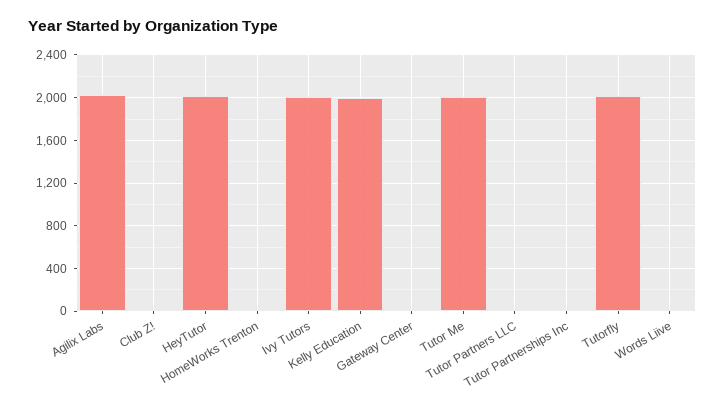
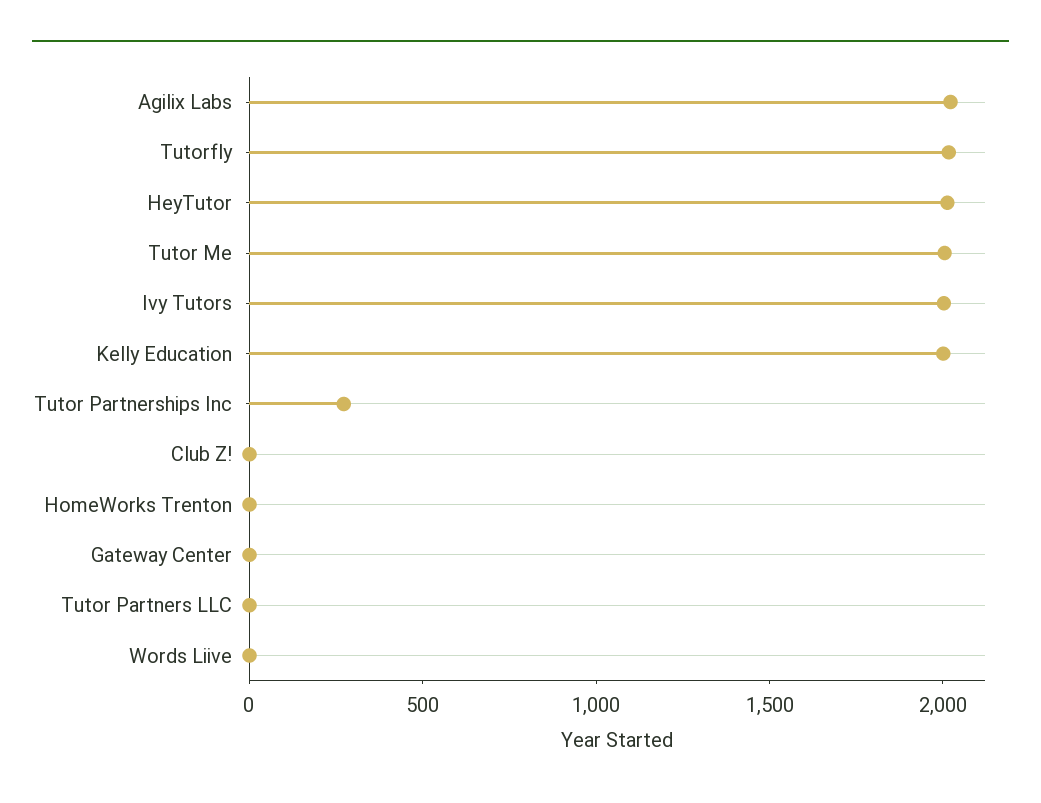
Tutor Partnerships Inc: 0 -> 300

